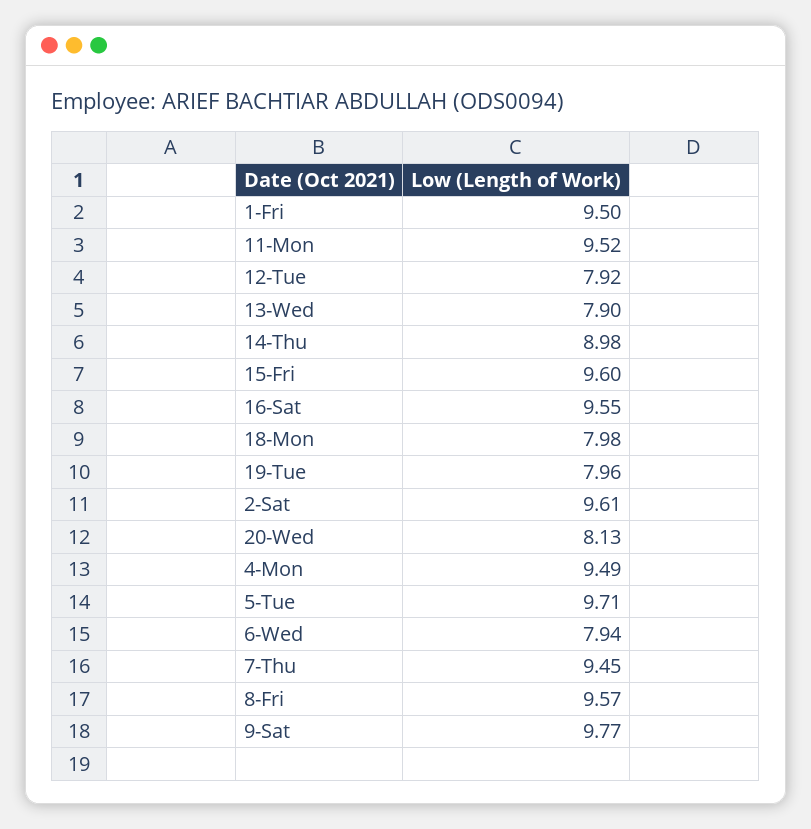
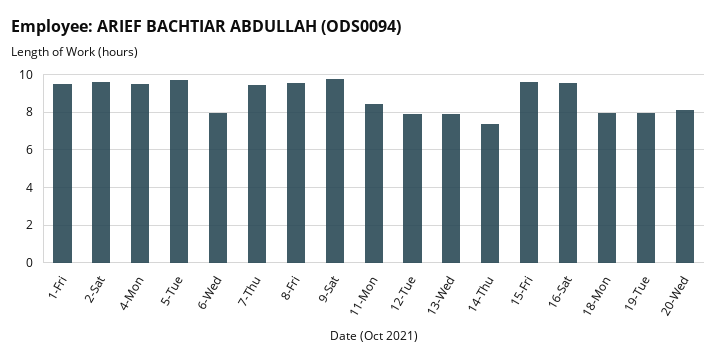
11-Mon: 9.52 -> 8.5
14-Thu: 8.98 -> 7.5

